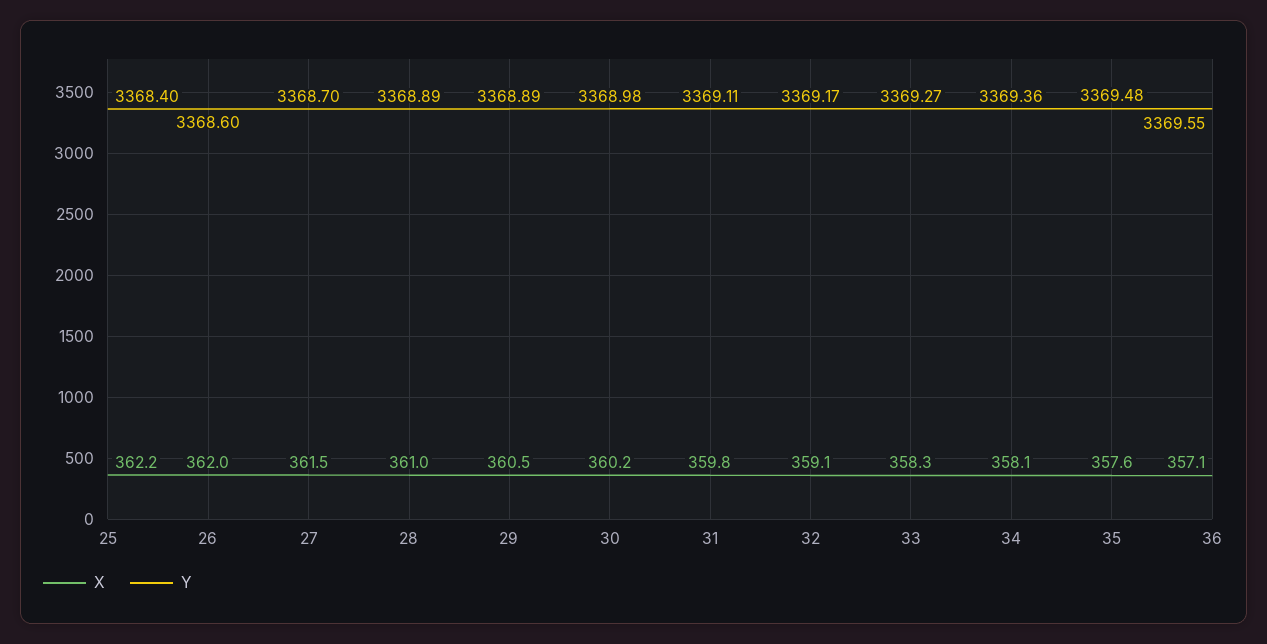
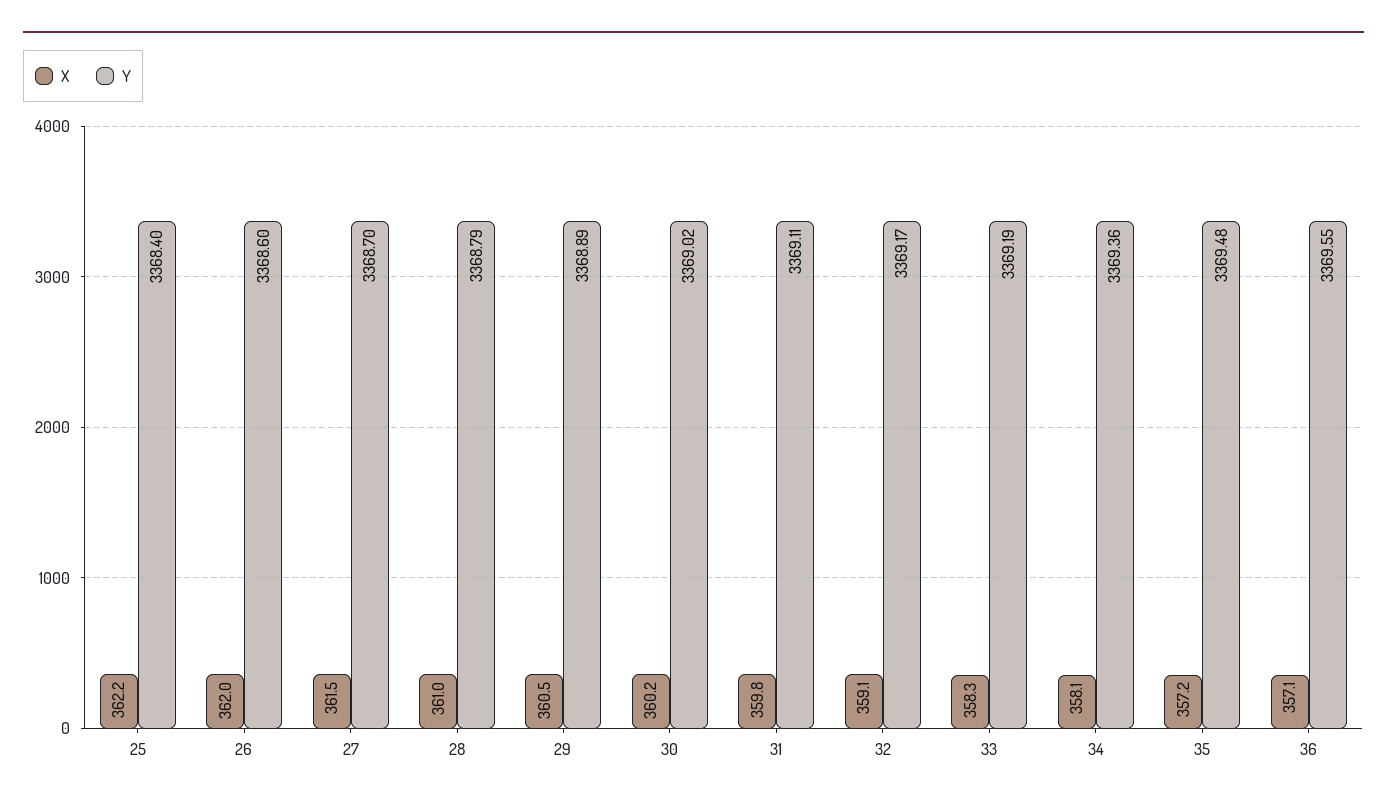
Y, 28: 3368.89 -> 3368.79
Y, 30: 3368.98 -> 3369.02
Y, 33: 3369.27 -> 3369.19
X, 35: 357.6 -> 357.2

